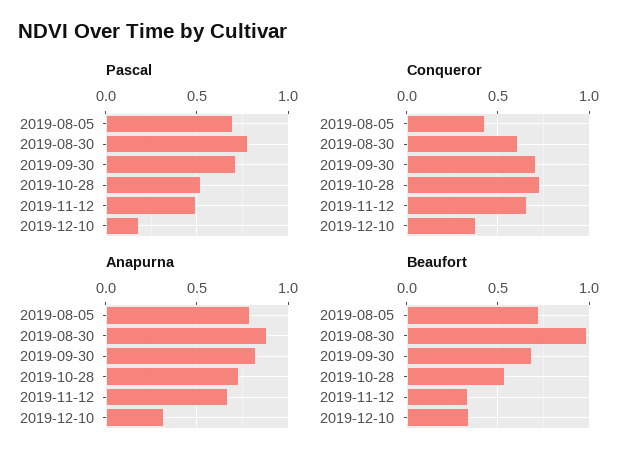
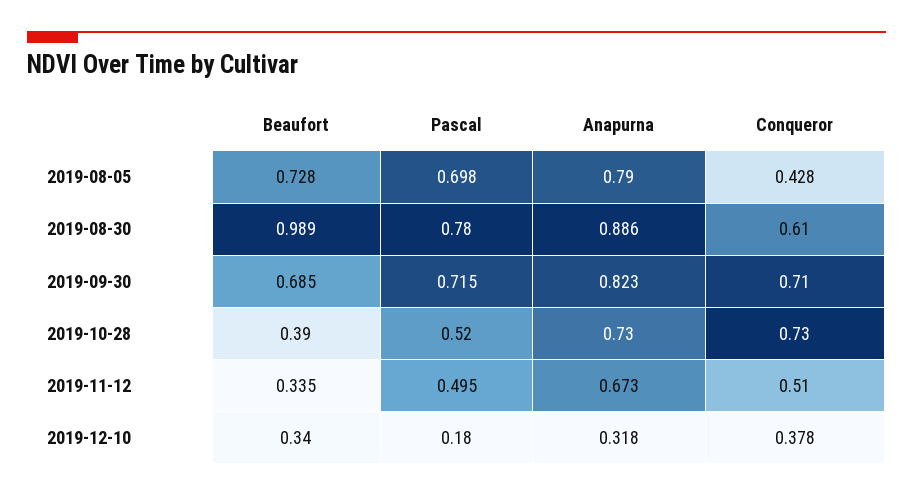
Conqueror, 2019-11-12: 0.65 -> 0.51
Beaufort, 2019-10-28: 0.55 -> 0.39

